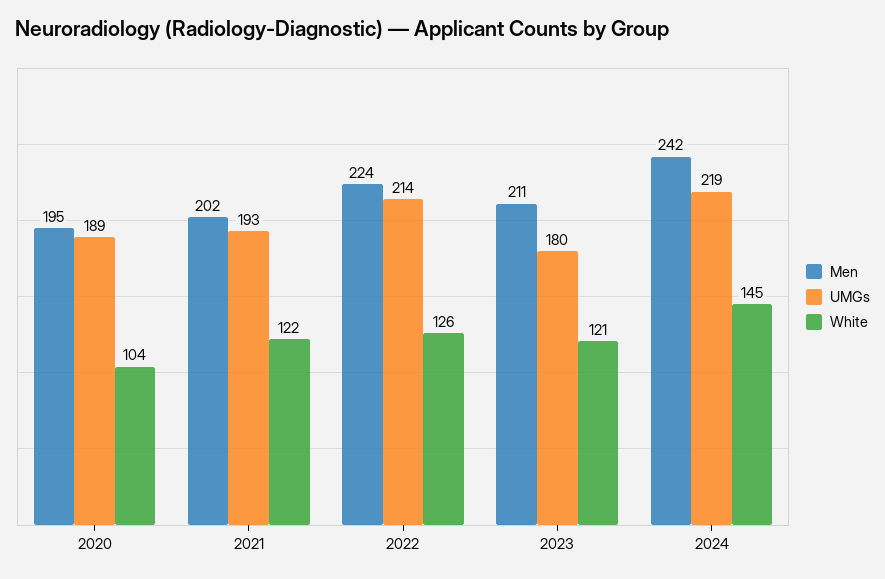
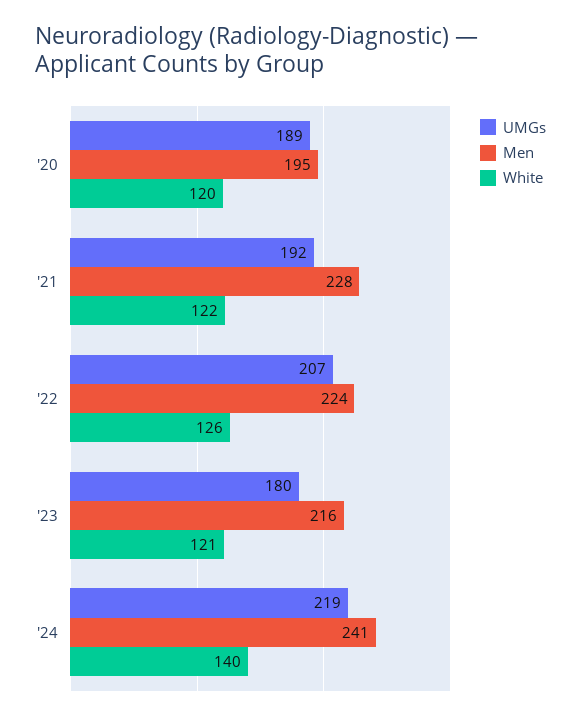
White, 2020: 104 -> 120
Men, 2021: 202 -> 228
UMGs, 2021: 193 -> 192
UMGs, 2022: 214 -> 207
Men, 2023: 211 -> 216
Men, 2024: 242 -> 241
White, 2024: 145 -> 140

